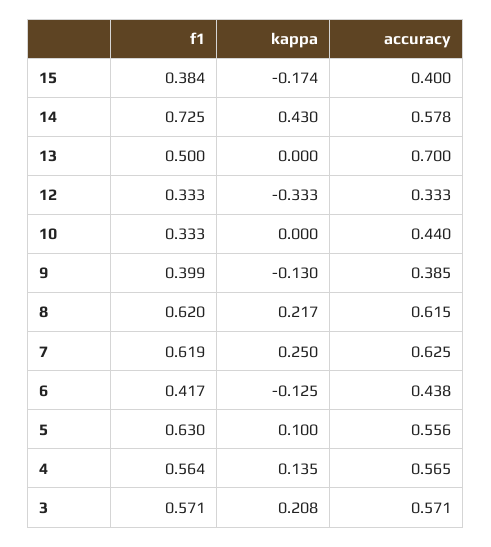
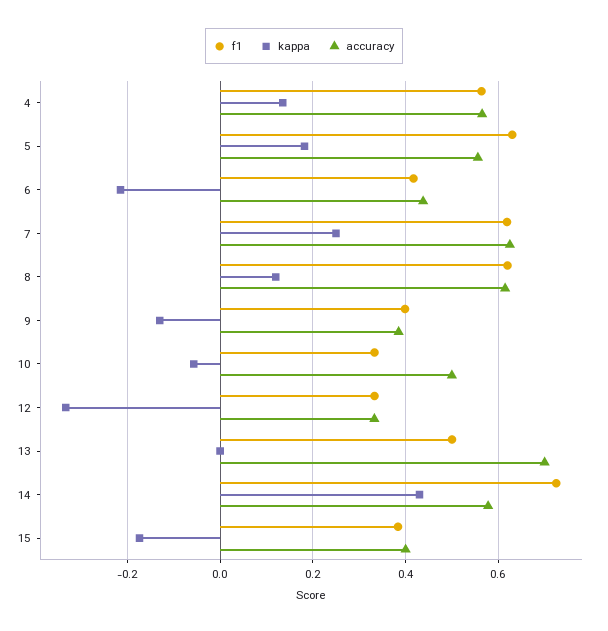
kappa, 10: 0 -> -0.06
accuracy, 10: 0.44 -> 0.5
kappa, 8: 0.217 -> 0.12
kappa, 6: -0.125 -> -0.22
kappa, 5: 0.1 -> 0.18
f1, 3: 0.571 -> none
kappa, 3: 0.208 -> none
accuracy, 3: 0.571 -> none

